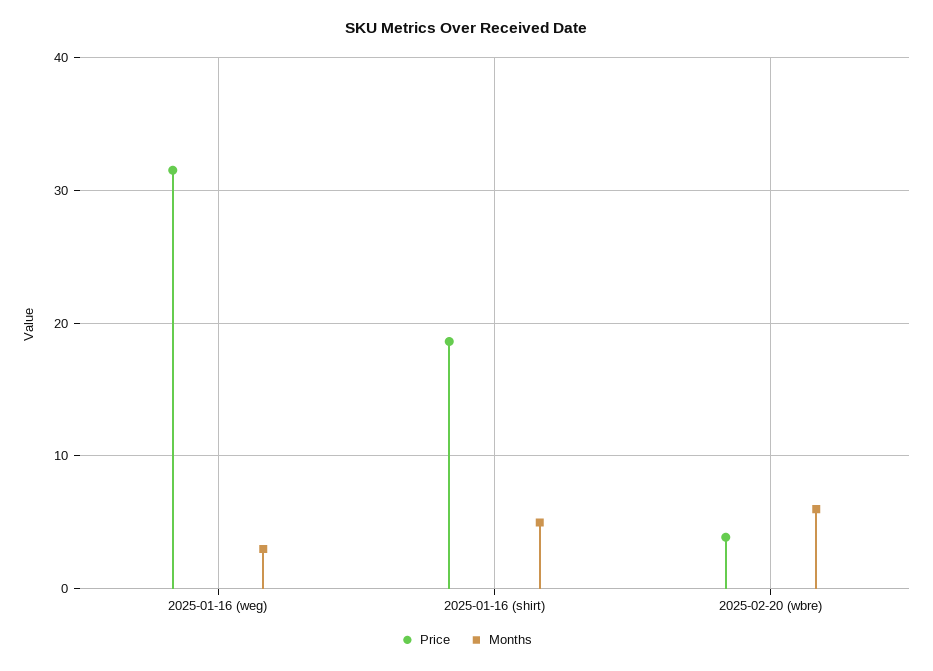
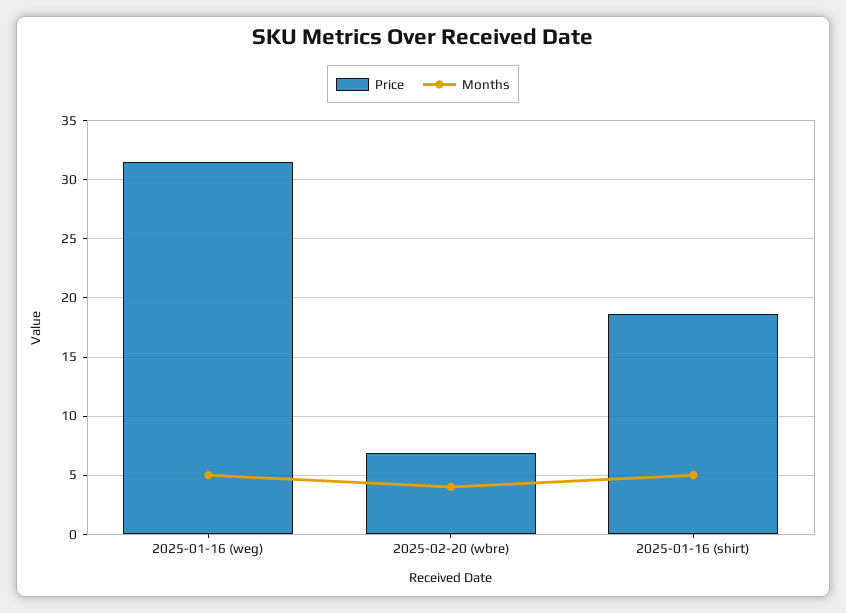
Months, 2025-01-16 (weg): 3 -> 5
Price, 2025-02-20 (wbre): 4 -> 7
Months, 2025-02-20 (wbre): 6 -> 4

